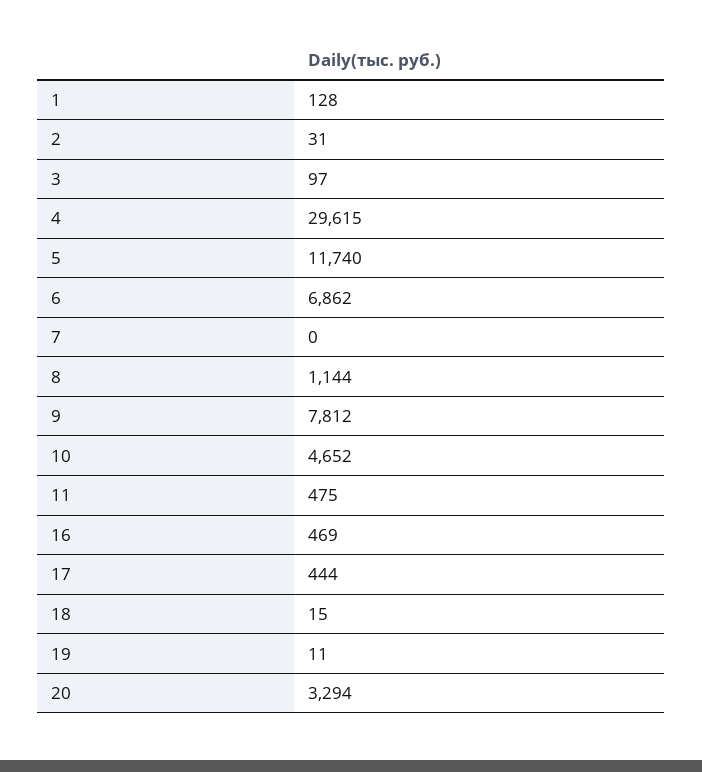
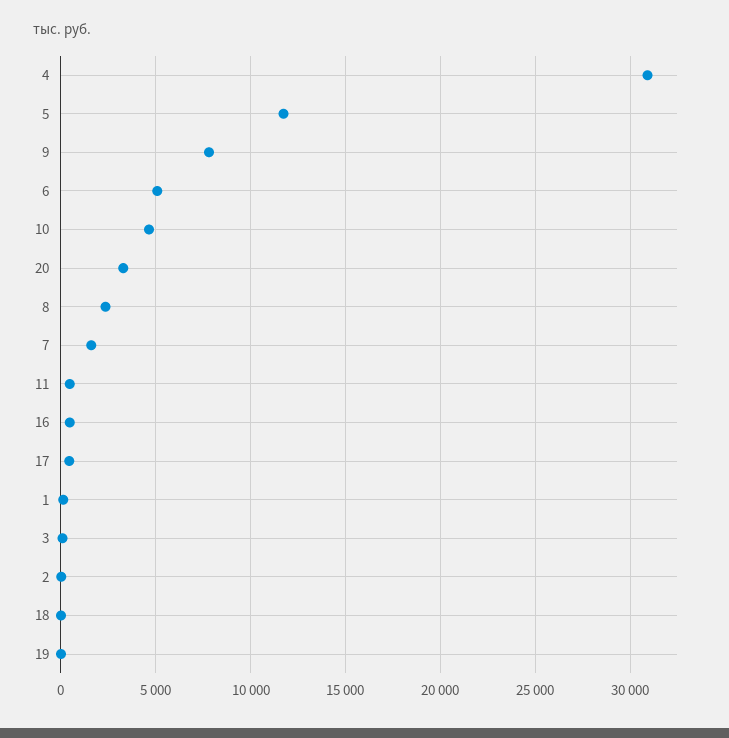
4: 29615 -> 31000
6: 6862 -> 5000
7: 0 -> 1500
8: 1144 -> 2500

